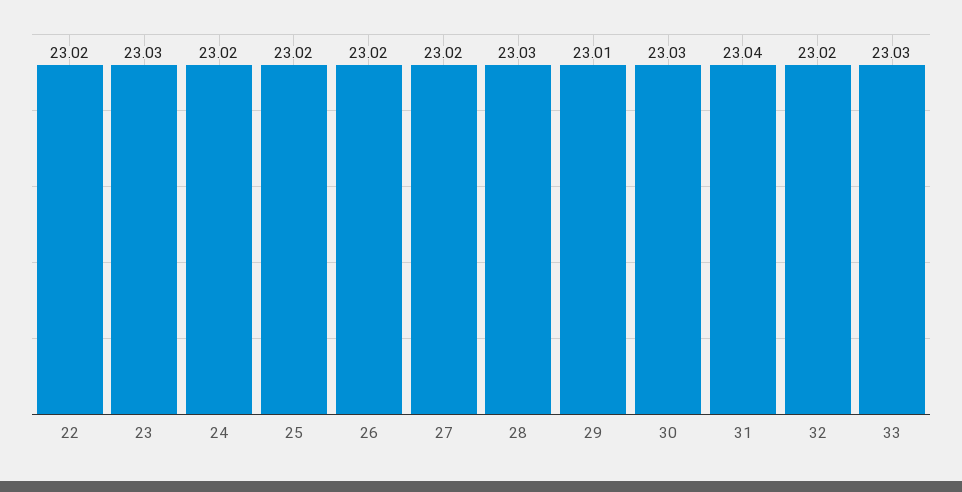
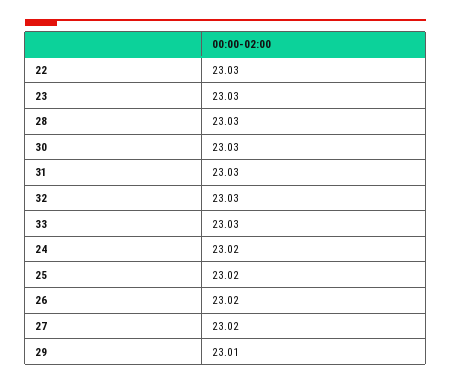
22: 23.02 -> 23.03
31: 23.04 -> 23.03
32: 23.02 -> 23.03

